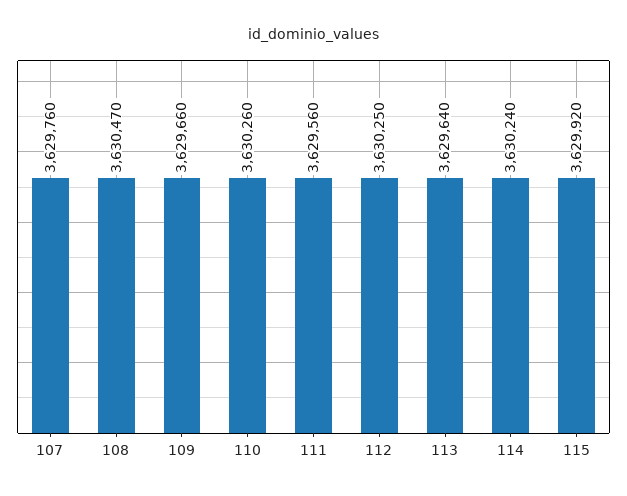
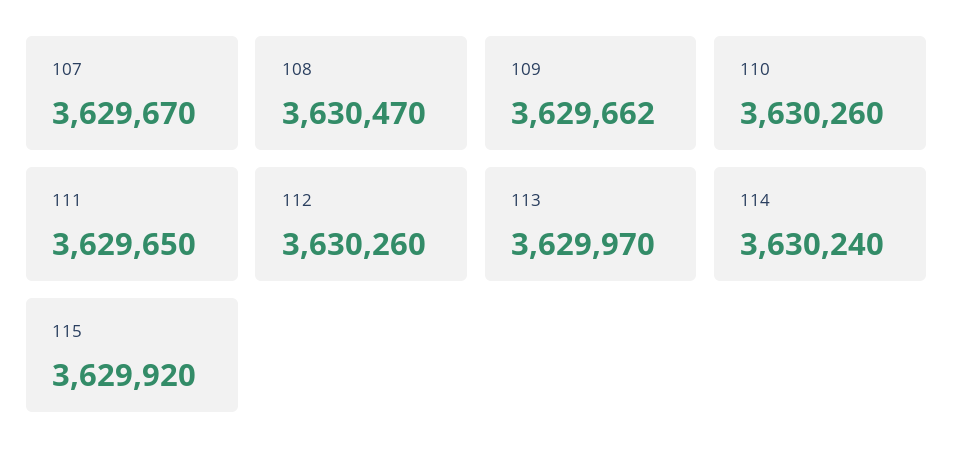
107: 3629760 -> 3629670
109: 3629660 -> 3629662
111: 3629560 -> 3629650
112: 3630250 -> 3630260
113: 3629640 -> 3629970

